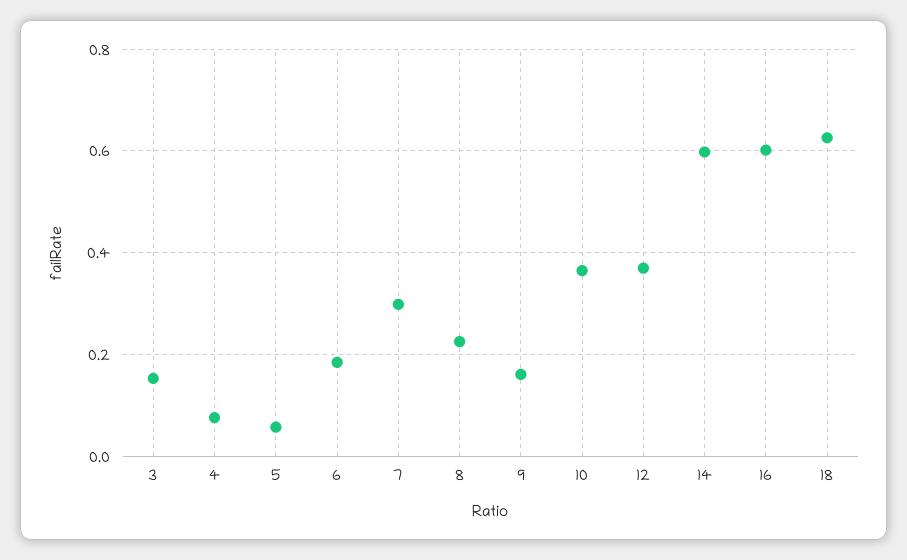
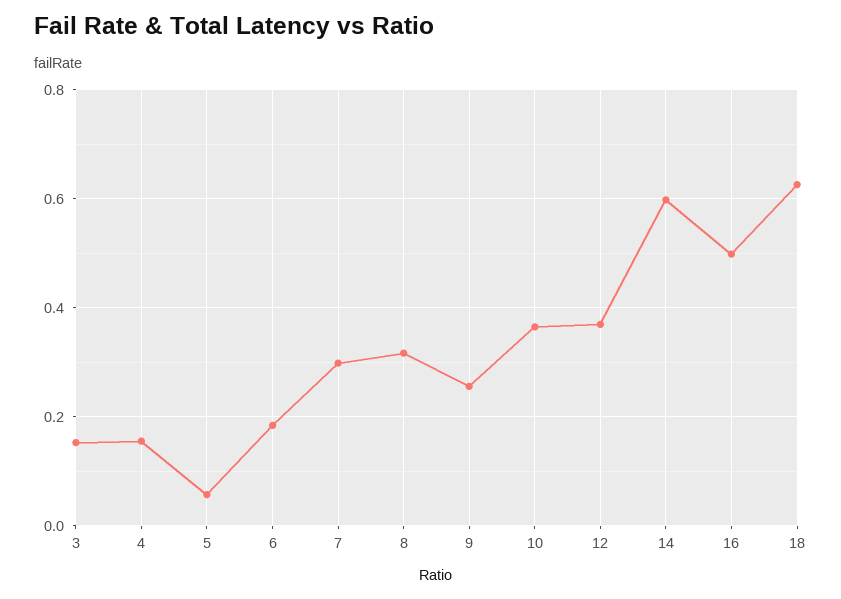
4: 0.08 -> 0.16
8: 0.22 -> 0.32
9: 0.16 -> 0.26
16: 0.6 -> 0.5

